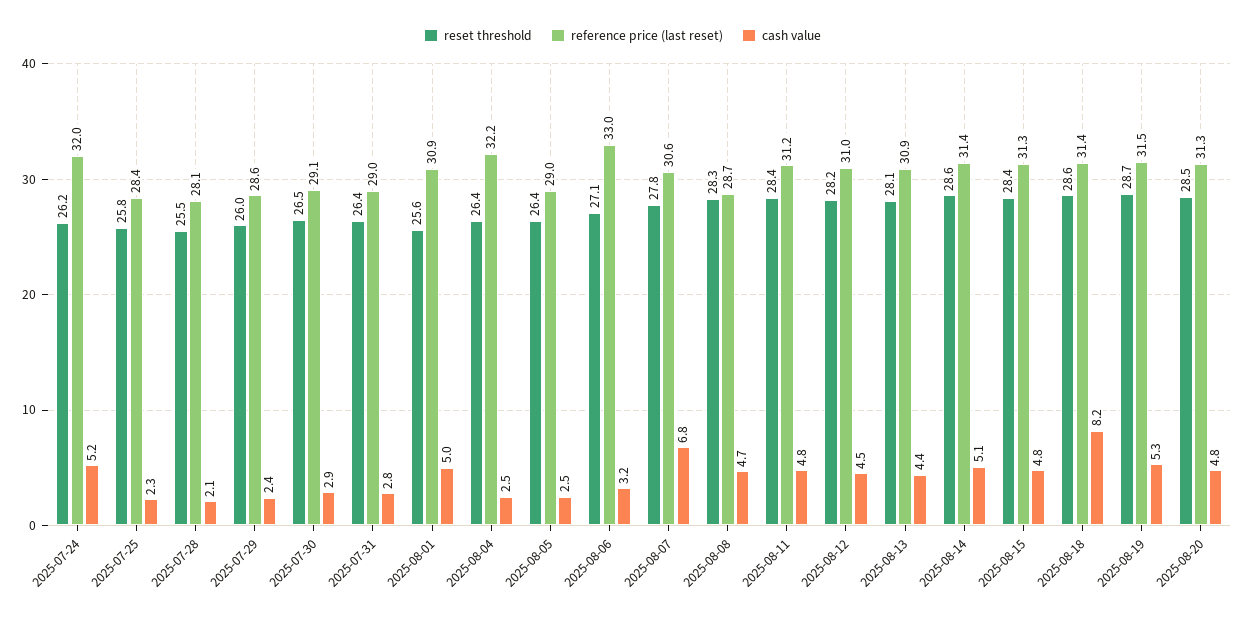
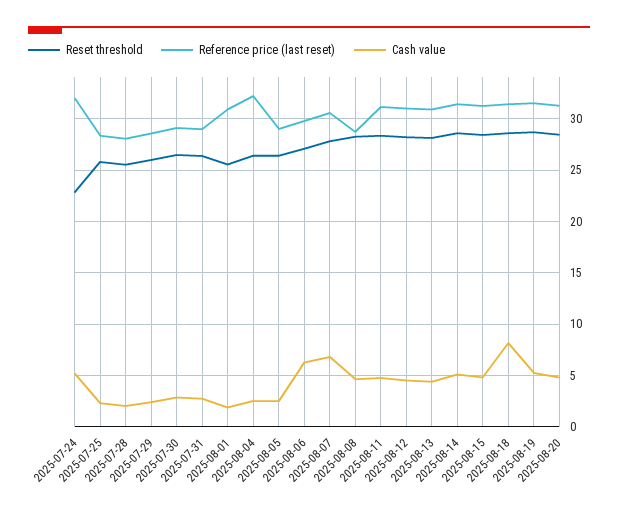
reset threshold, 2025-07-24: 26.2 -> 23
cash value, 2025-08-01: 5 -> 2
reference price (last reset), 2025-08-06: 33 -> 30
cash value, 2025-08-06: 3.2 -> 6

